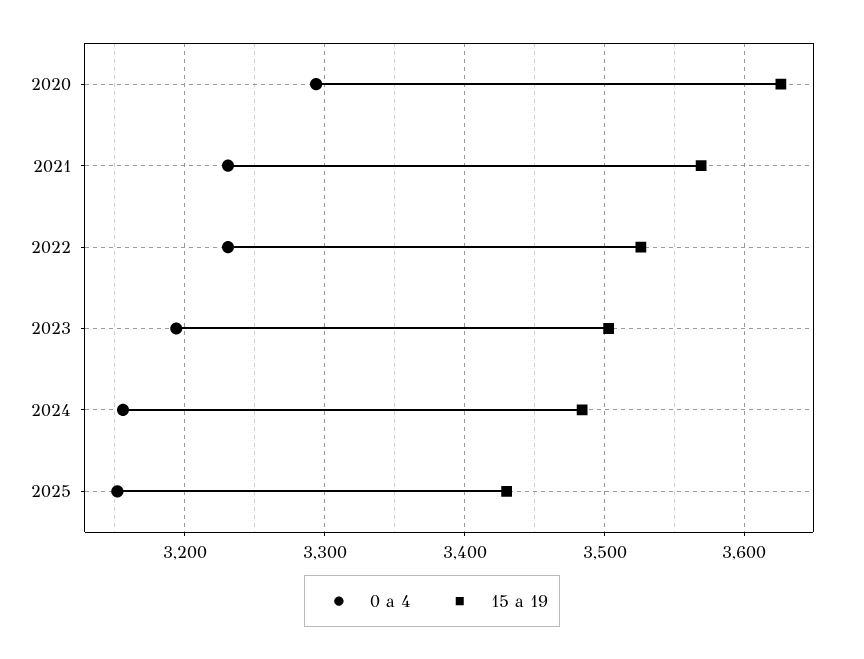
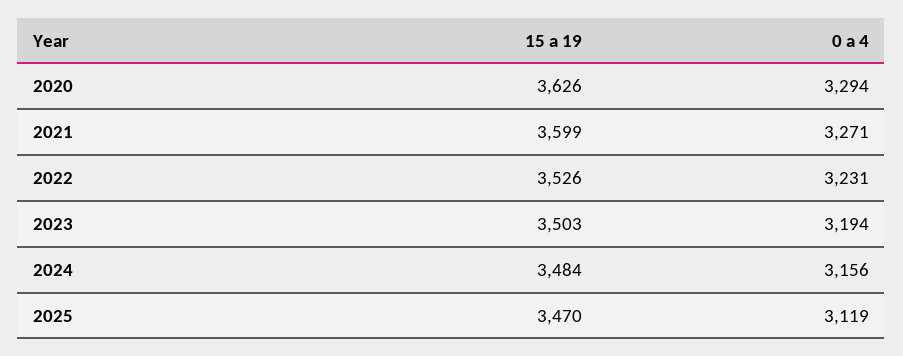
0 a 4, 2021: 3230 -> 3271
15 a 19, 2021: 3570 -> 3599
0 a 4, 2025: 3150 -> 3119
15 a 19, 2025: 3430 -> 3470

